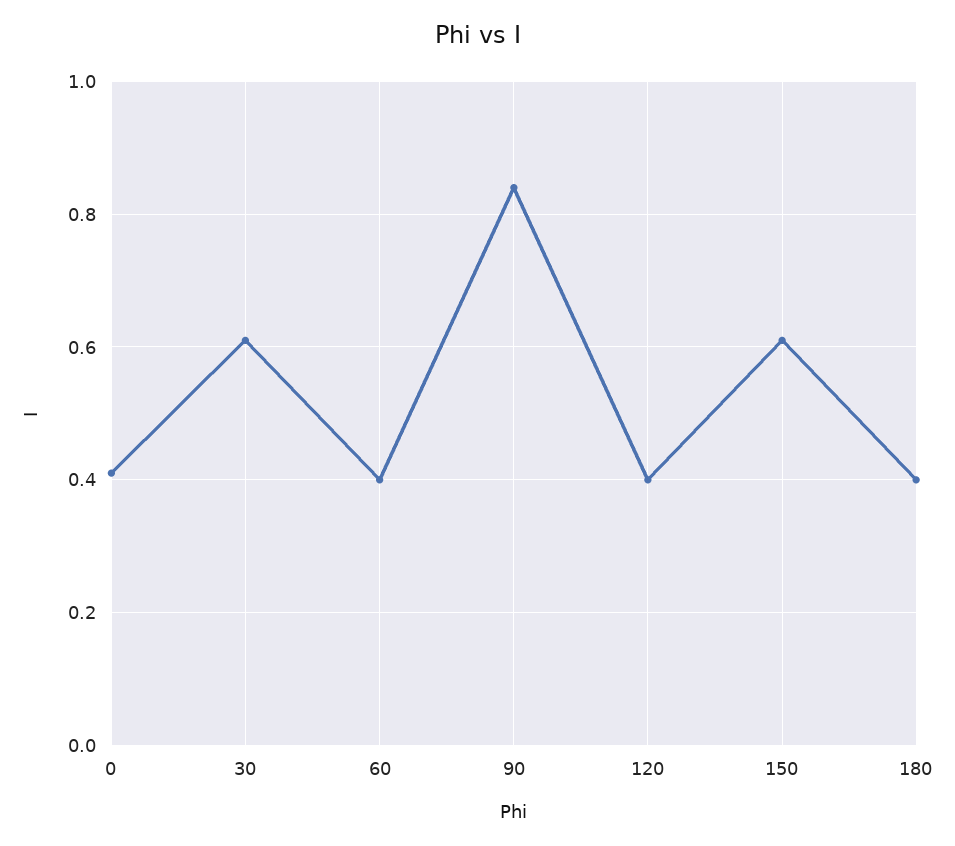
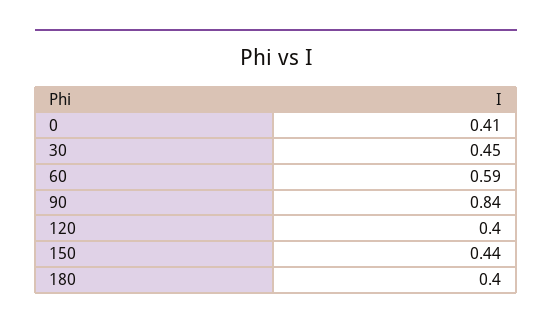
30: 0.6 -> 0.45
60: 0.4 -> 0.59
150: 0.6 -> 0.44

